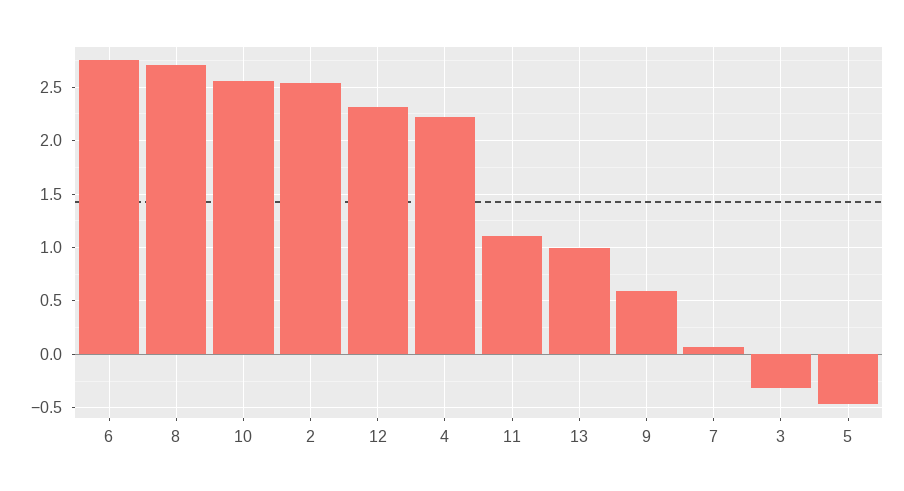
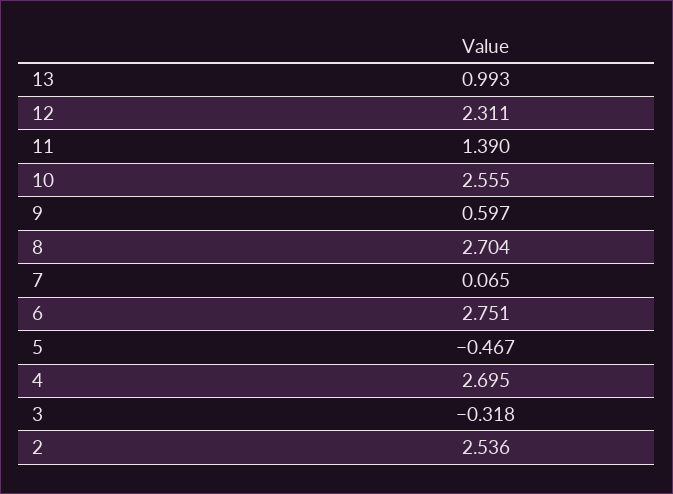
4: 2.2 -> 2.695
11: 1.1 -> 1.39

